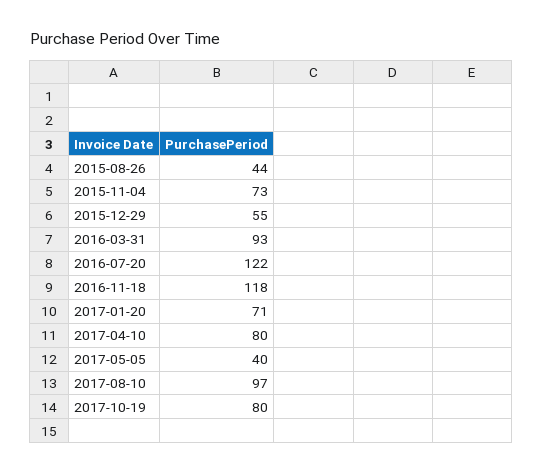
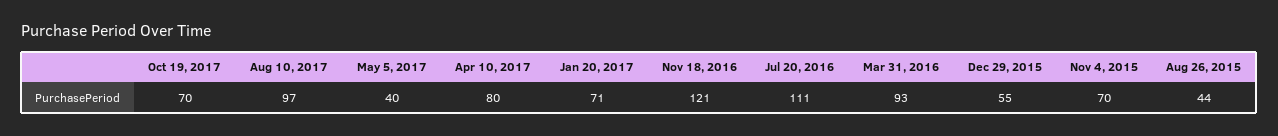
2015-11-04: 73 -> 70
2016-07-20: 122 -> 111
2016-11-18: 118 -> 121
2017-10-19: 80 -> 70

